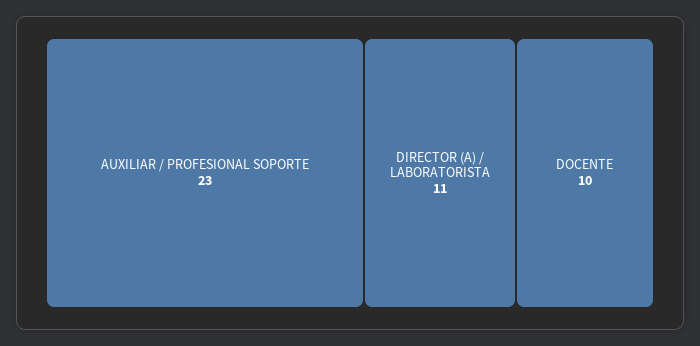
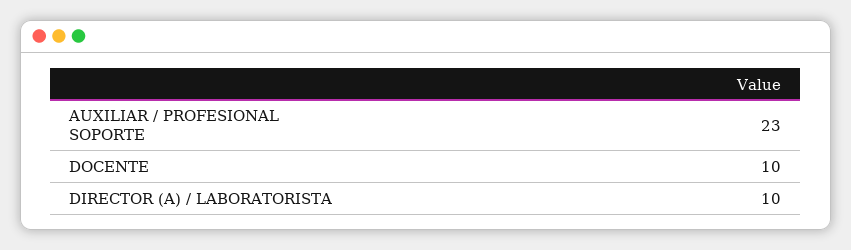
DIRECTOR (A) / LABORATORISTA: 11 -> 10

